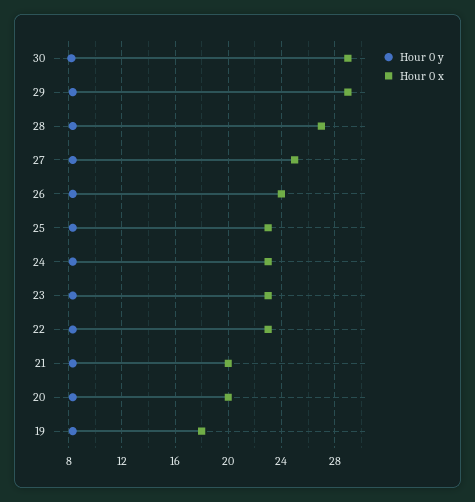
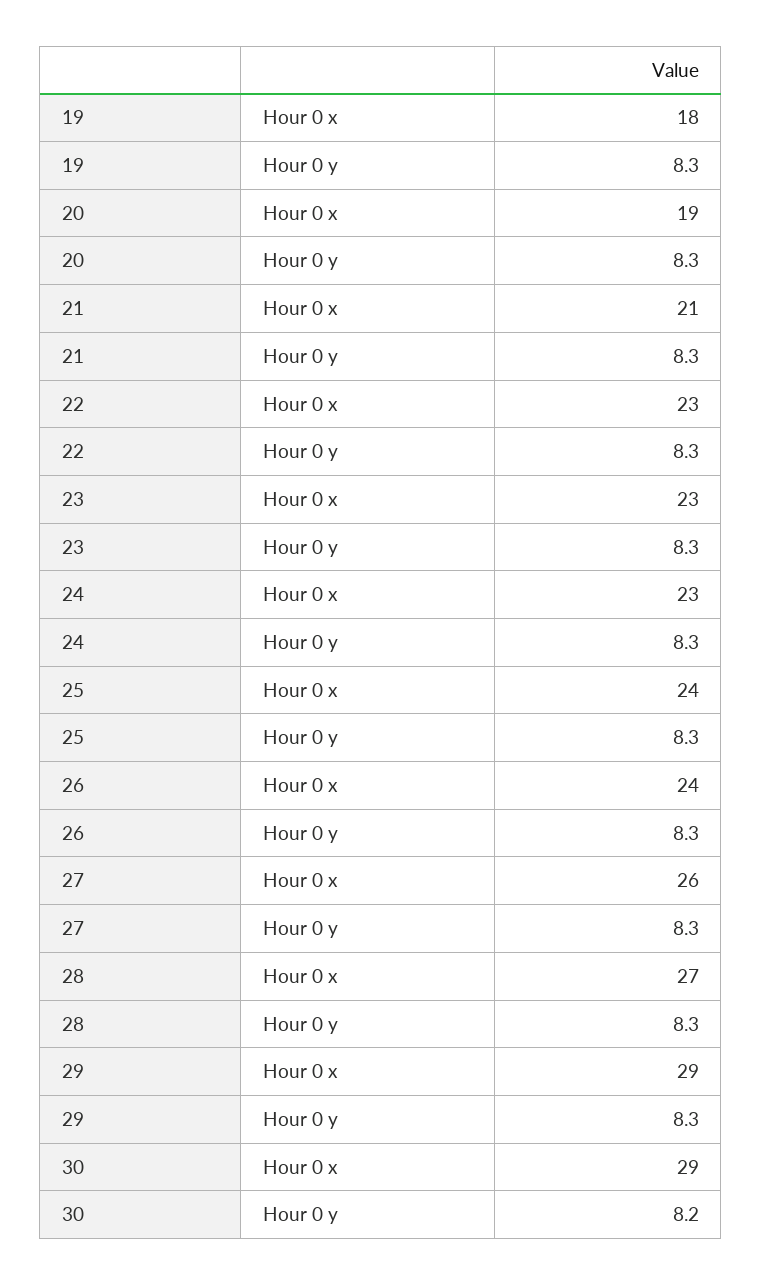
Hour 0 x, 27: 25 -> 26
Hour 0 x, 25: 23 -> 24
Hour 0 x, 21: 20 -> 21
Hour 0 x, 20: 20 -> 19

